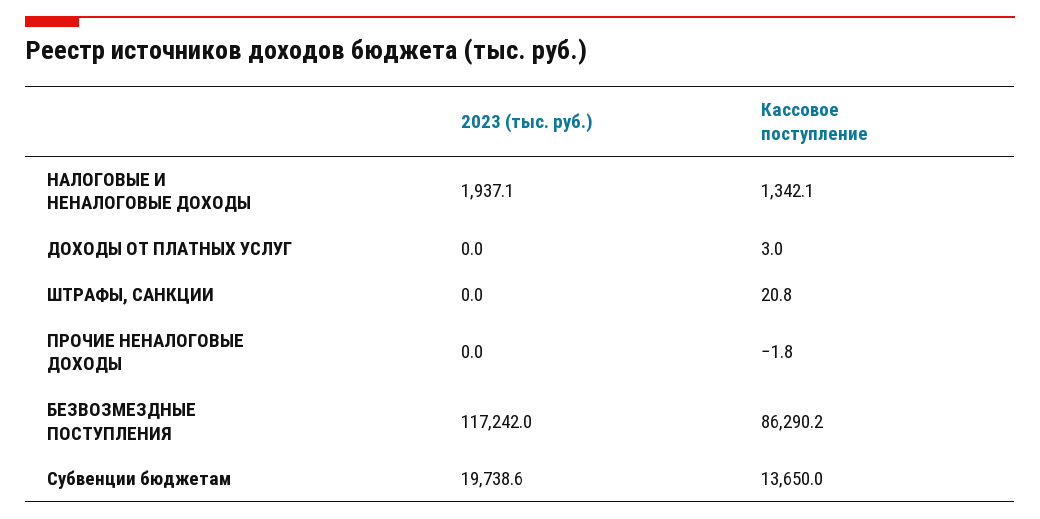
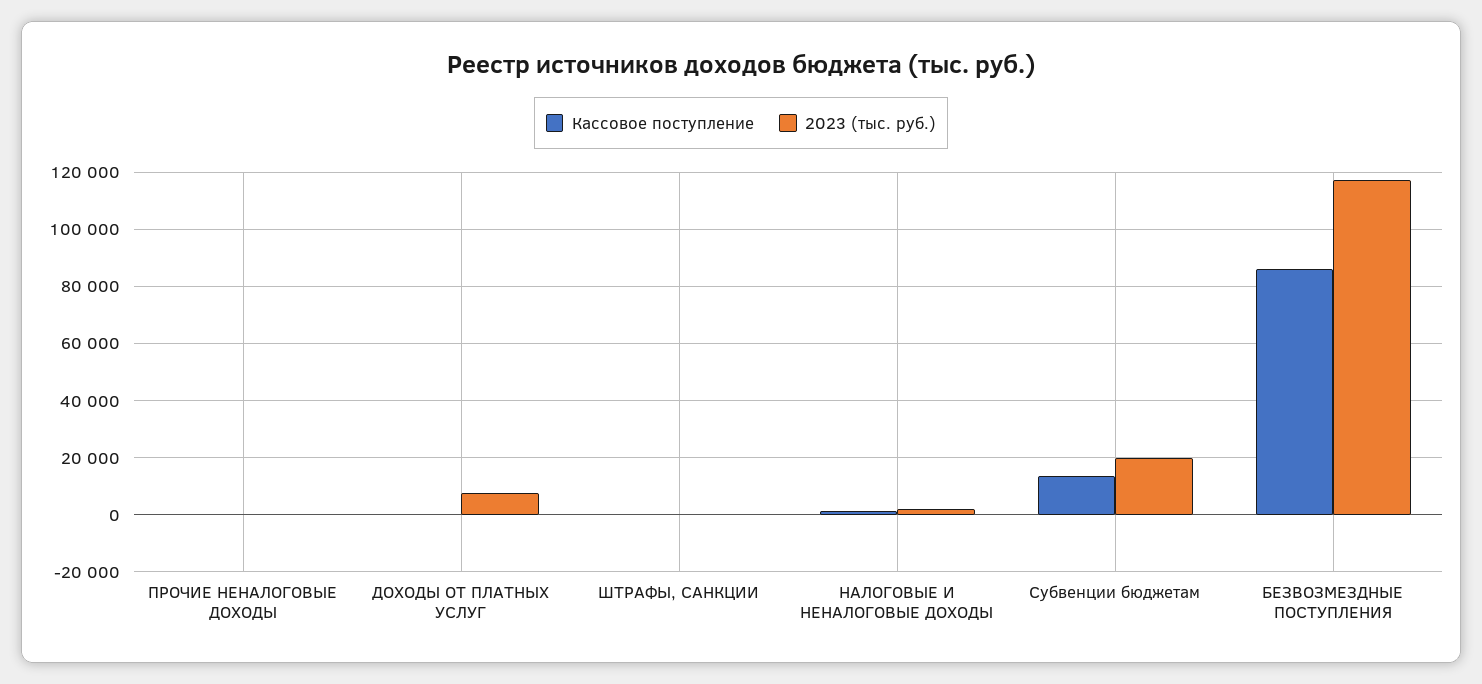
2023 (тыс. руб.), ДОХОДЫ ОТ ПЛАТНЫХ УСЛУГ: 0 -> 7500

